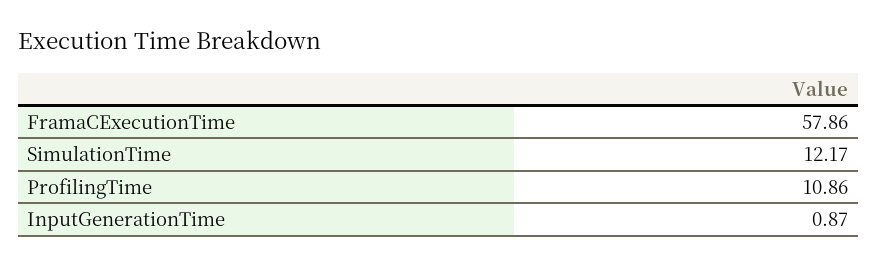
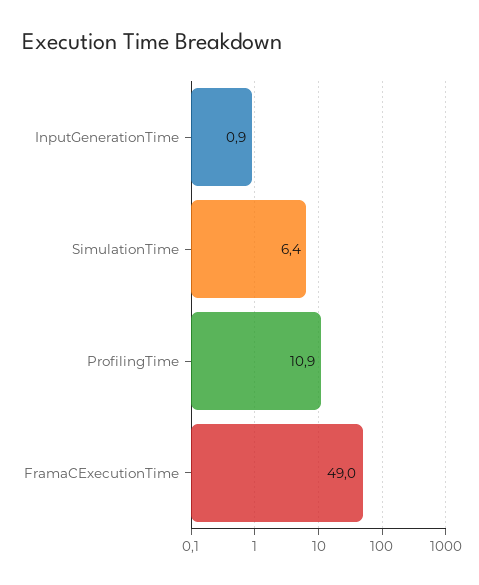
FramaCExecutionTime: 57.86 -> 49
SimulationTime: 12.17 -> 6.4

